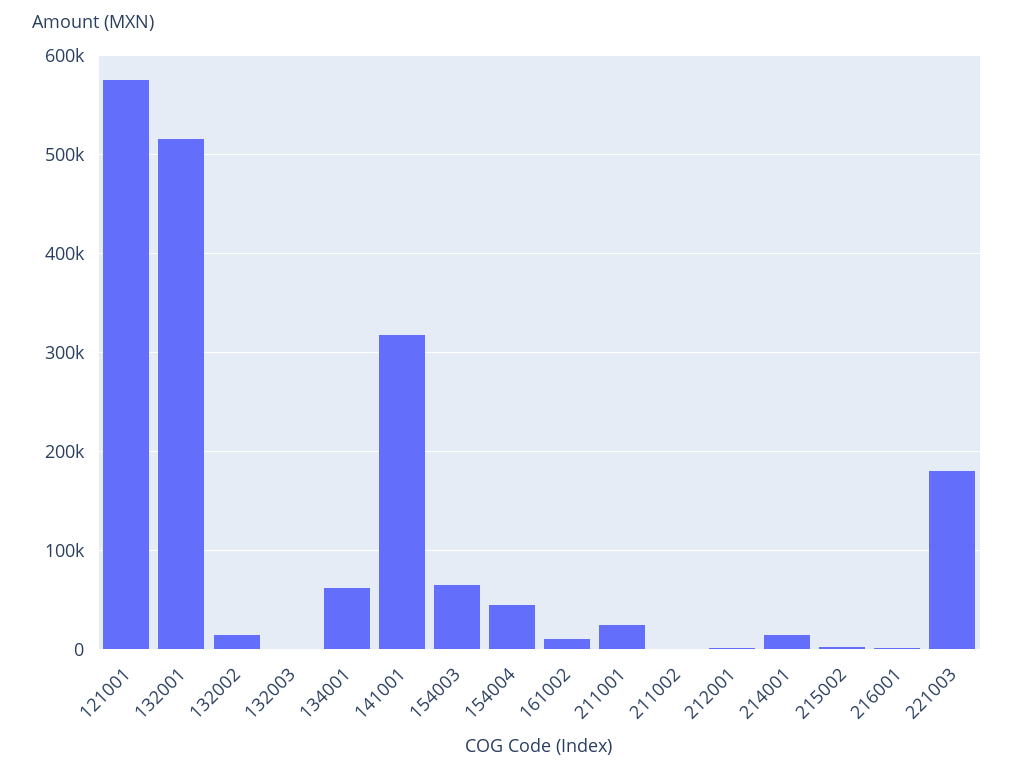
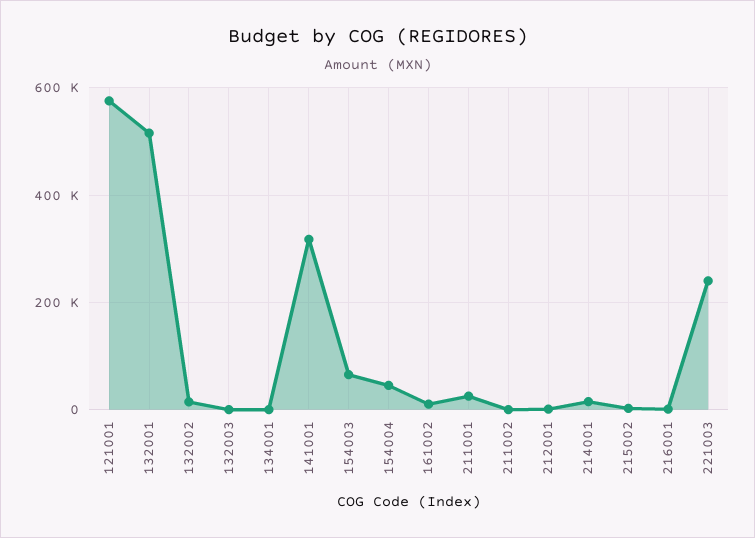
134001: 60000 -> 0
221003: 180000 -> 240000

